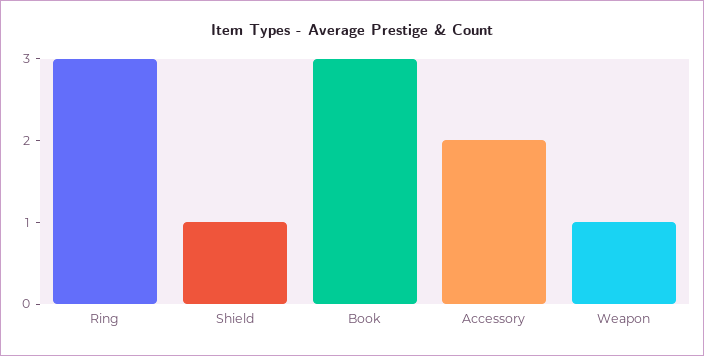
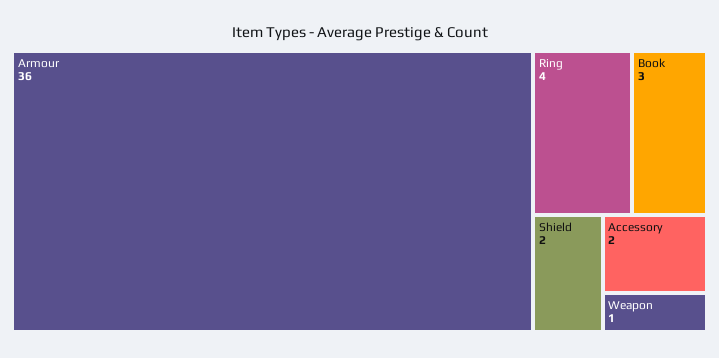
Ring: 3 -> 4
Shield: 1 -> 2
Armour: none -> 36

